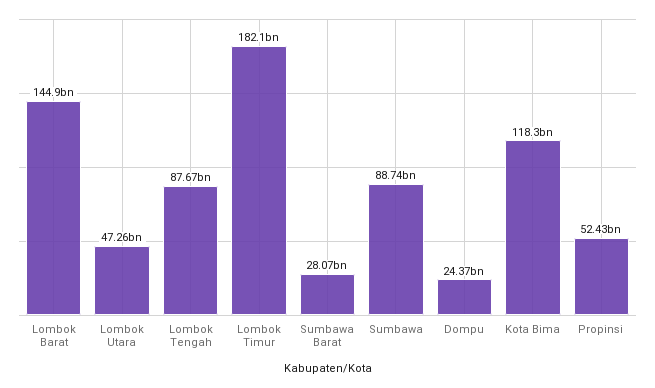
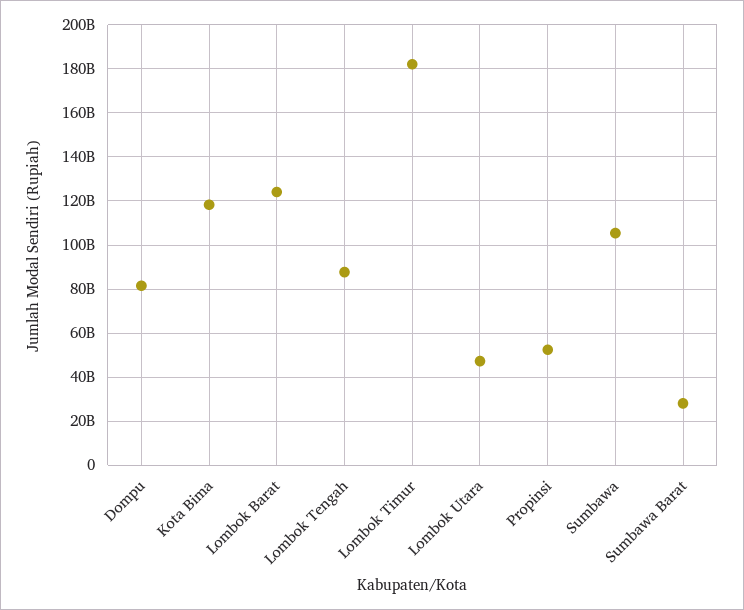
Lombok Barat: 144900000000 -> 125000000000
Sumbawa: 88740000000 -> 105000000000
Dompu: 24370000000 -> 80000000000

